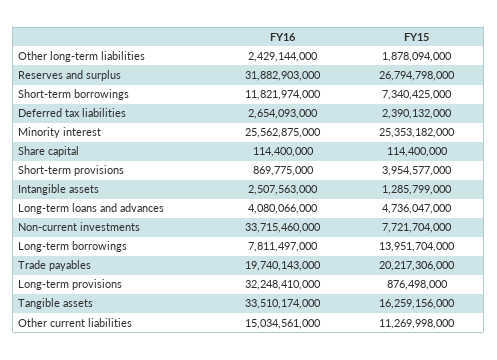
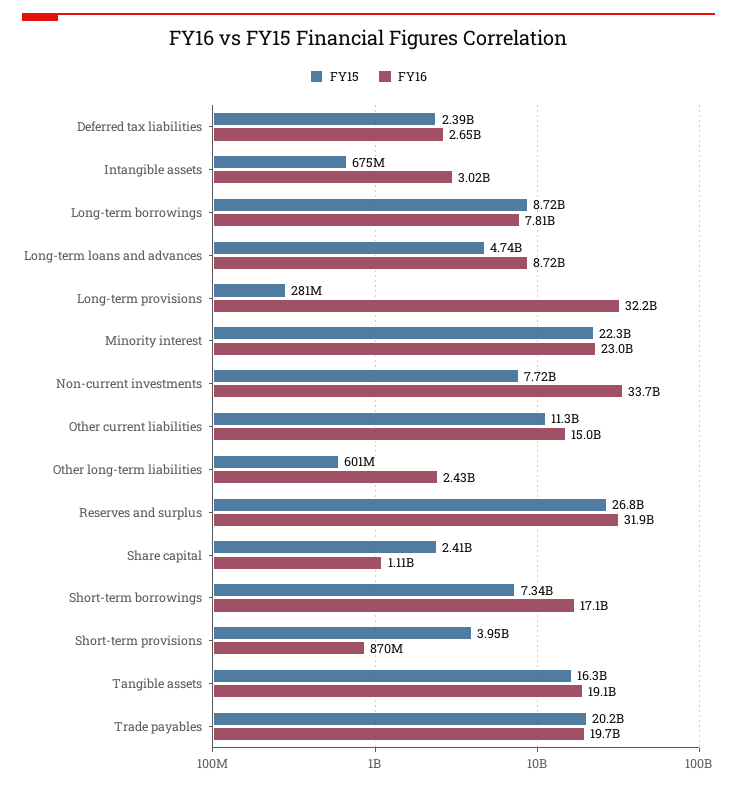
FY15, Other long-term liabilities: 1878094000 -> 601000000
FY16, Short-term borrowings: 11821974000 -> 17100000000
FY16, Minority interest: 25562875000 -> 23000000000
FY15, Minority interest: 25353182000 -> 22300000000
FY16, Share capital: 114400000 -> 1110000000
FY15, Share capital: 114400000 -> 2410000000
FY16, Intangible assets: 2507563000 -> 3020000000
FY15, Intangible assets: 1285799000 -> 675000000
FY16, Long-term loans and advances: 4080066000 -> 8720000000
FY15, Long-term borrowings: 13951704000 -> 8720000000
FY15, Long-term provisions: 876498000 -> 281000000
FY16, Tangible assets: 33510174000 -> 19100000000

